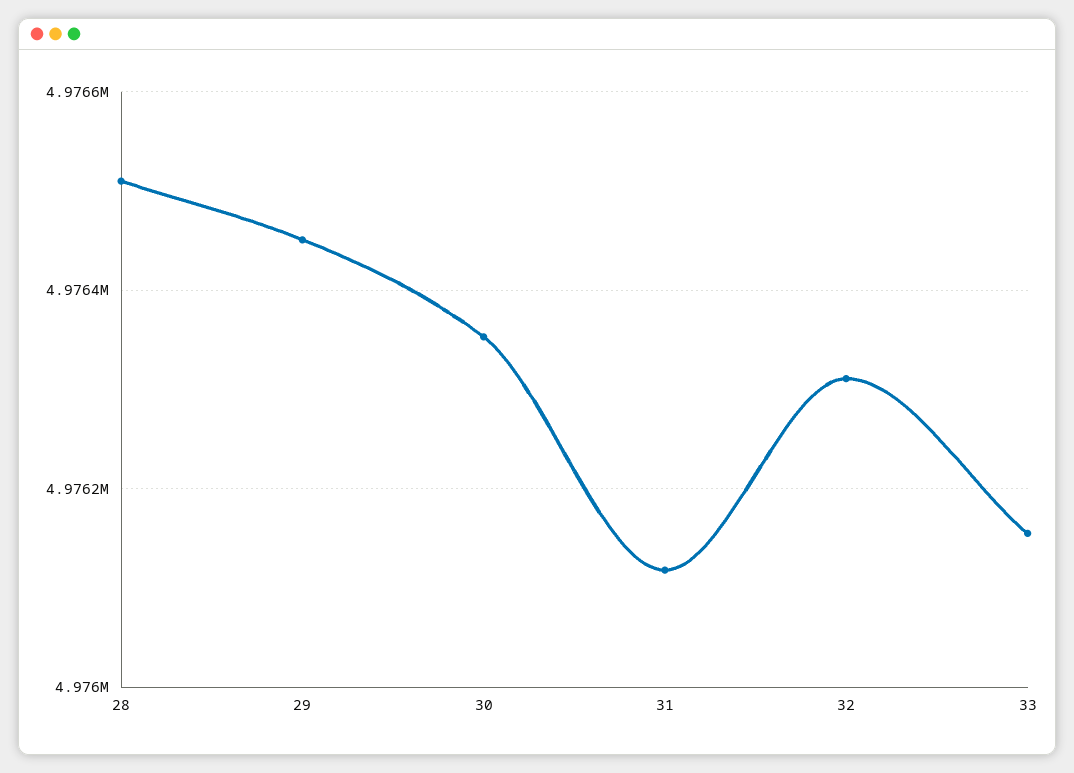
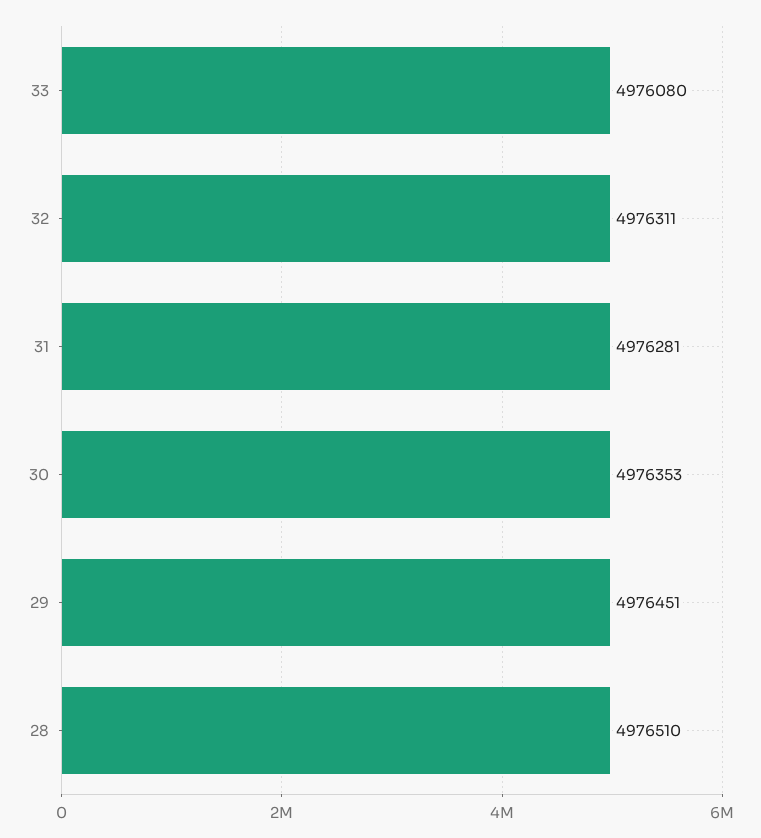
31: 4976120 -> 4976281
33: 4976160 -> 4976080

